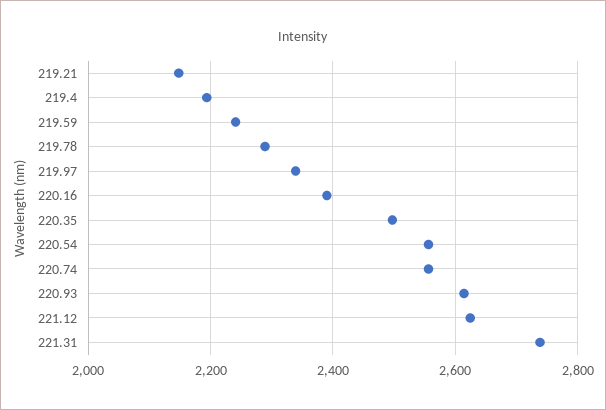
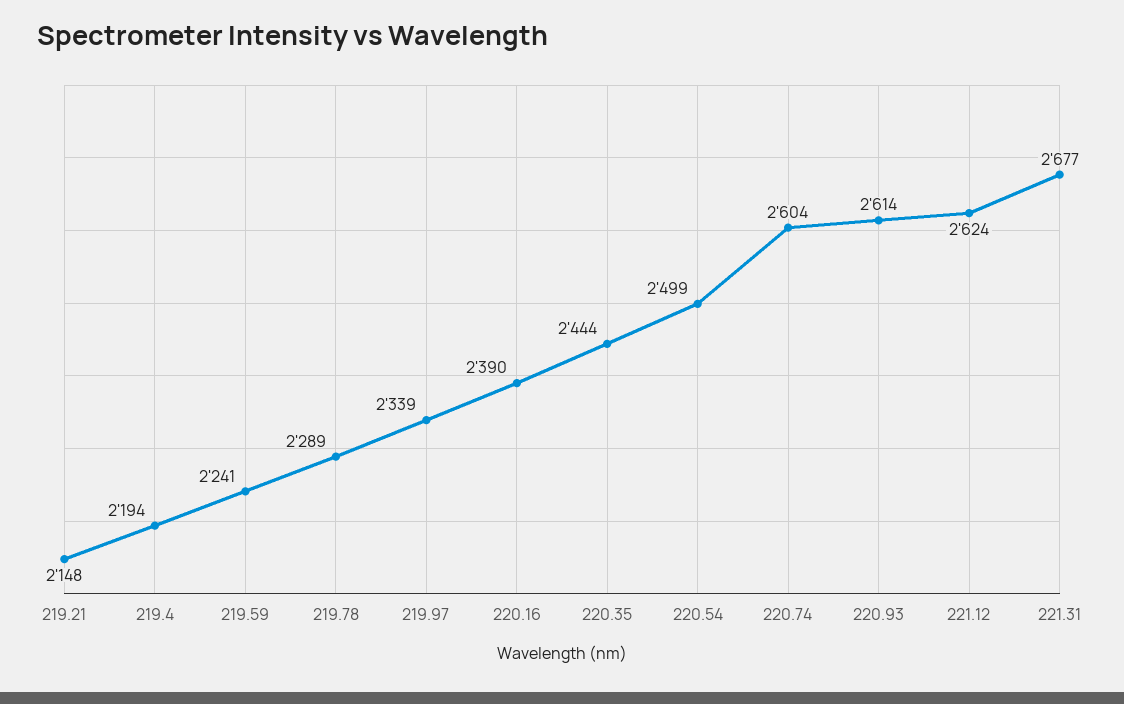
220.35: 2500 -> 2444
220.54: 2560 -> 2499
220.74: 2560 -> 2604
221.31: 2740 -> 2677

